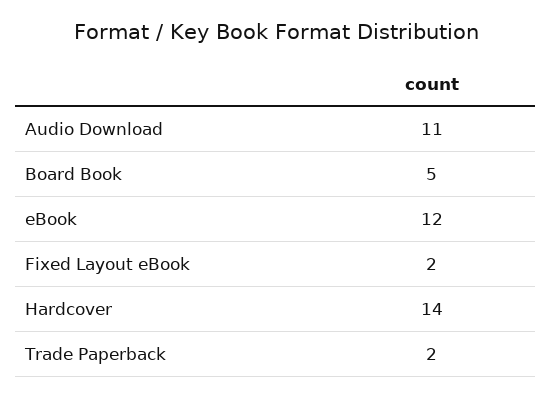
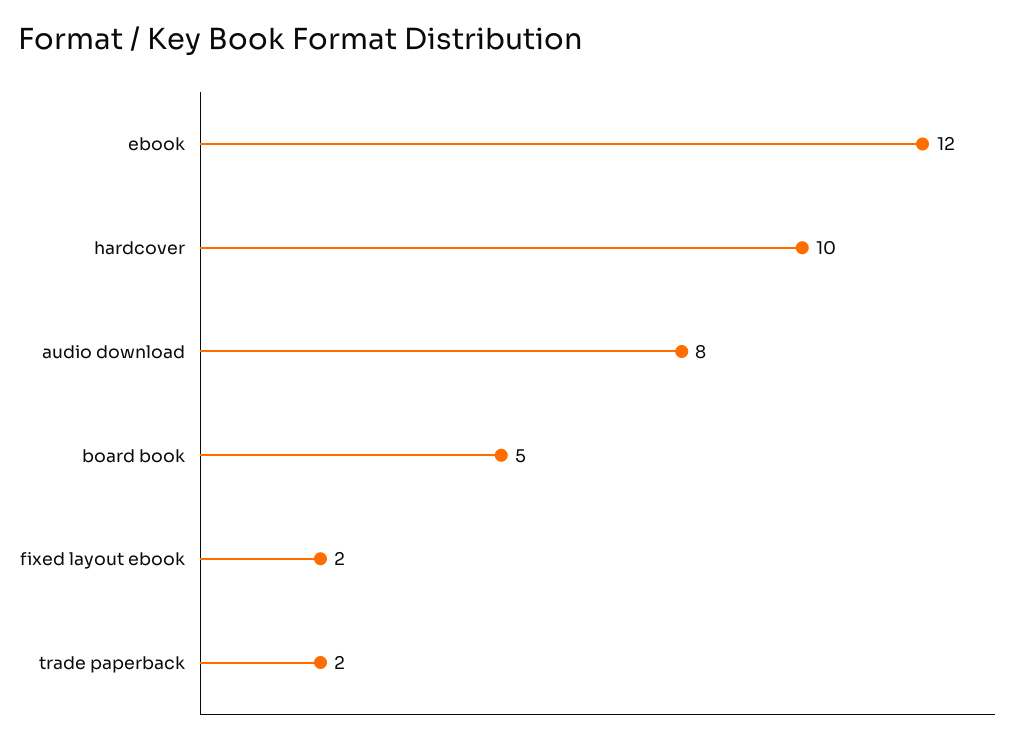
Audio Download: 11 -> 8
Hardcover: 14 -> 10

